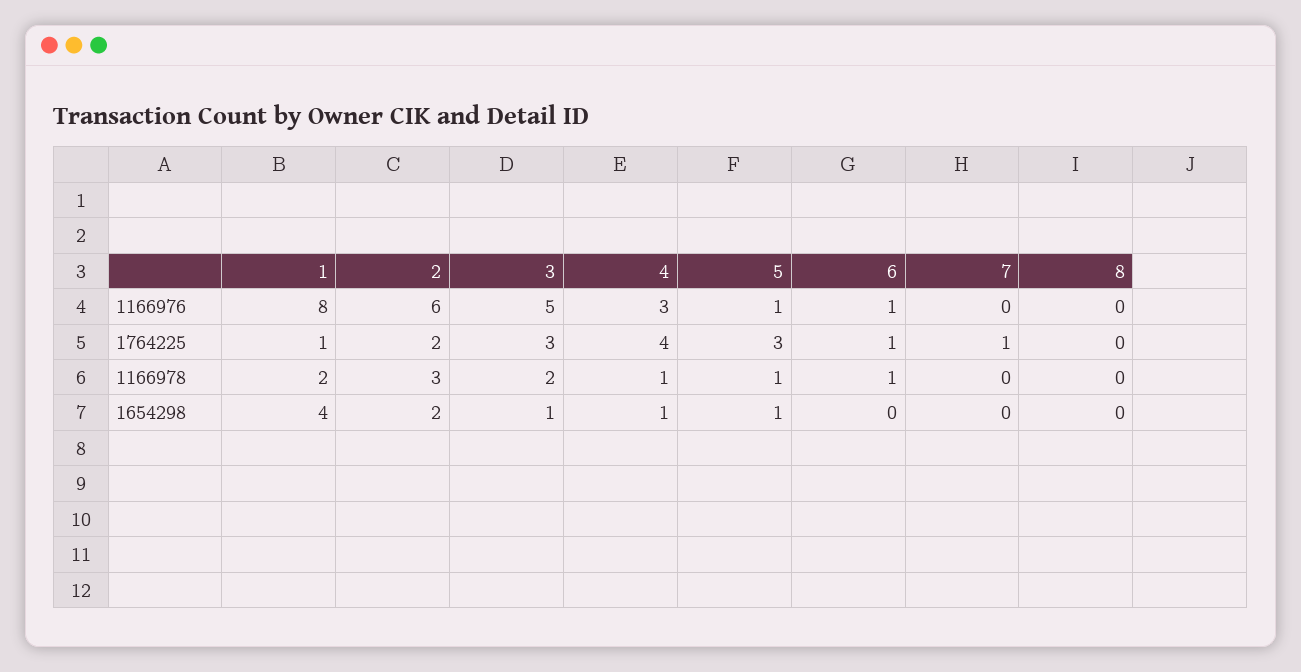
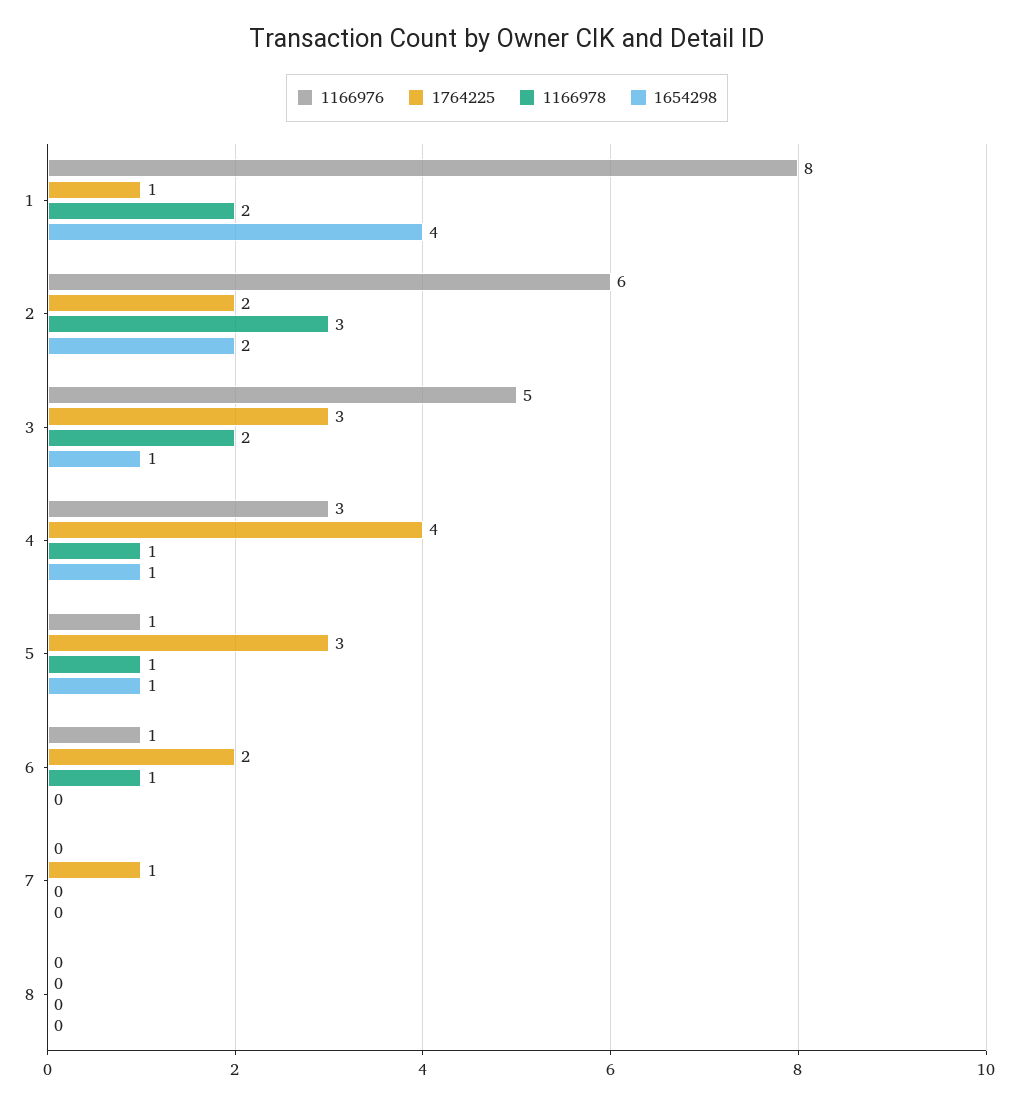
1764225, 6: 1 -> 2

